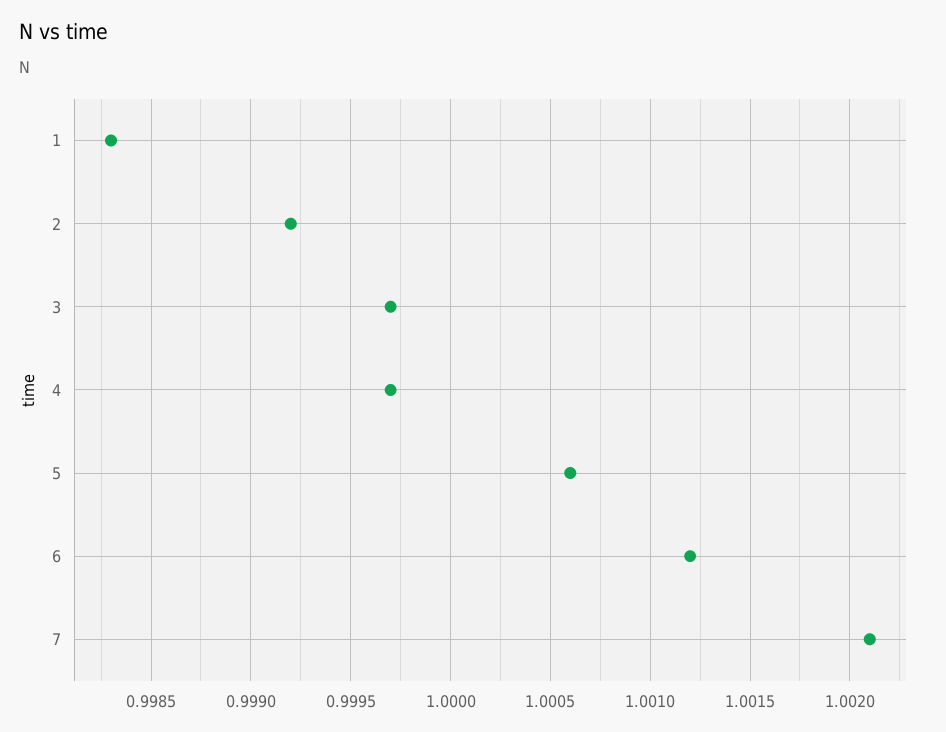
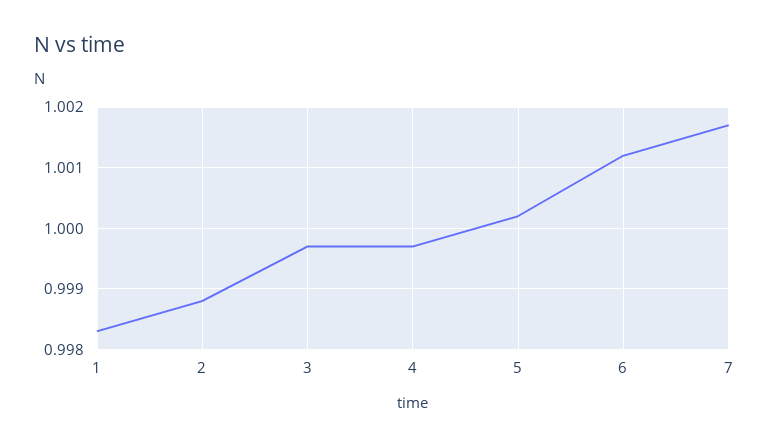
2: 0.9992 -> 0.9988
5: 1.0006 -> 1.0002
7: 1.0021 -> 1.0017

